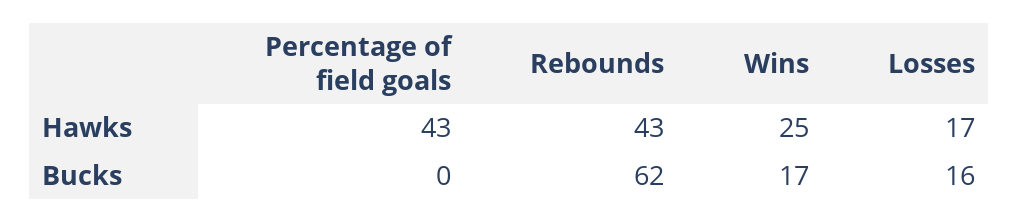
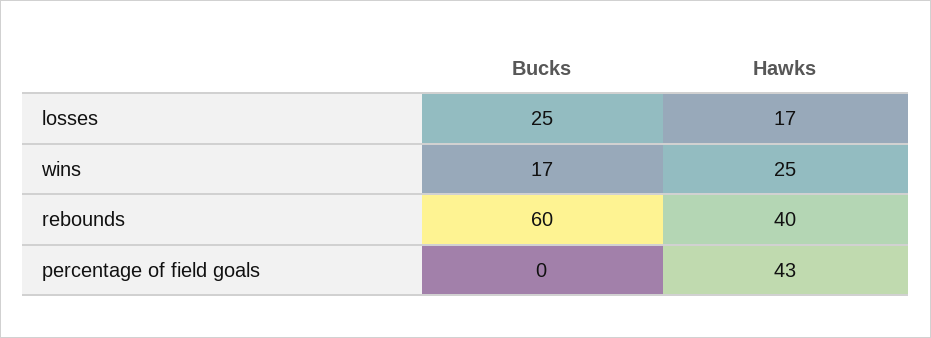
Rebounds, Hawks: 43 -> 40
Rebounds, Bucks: 62 -> 60
Losses, Bucks: 16 -> 25

